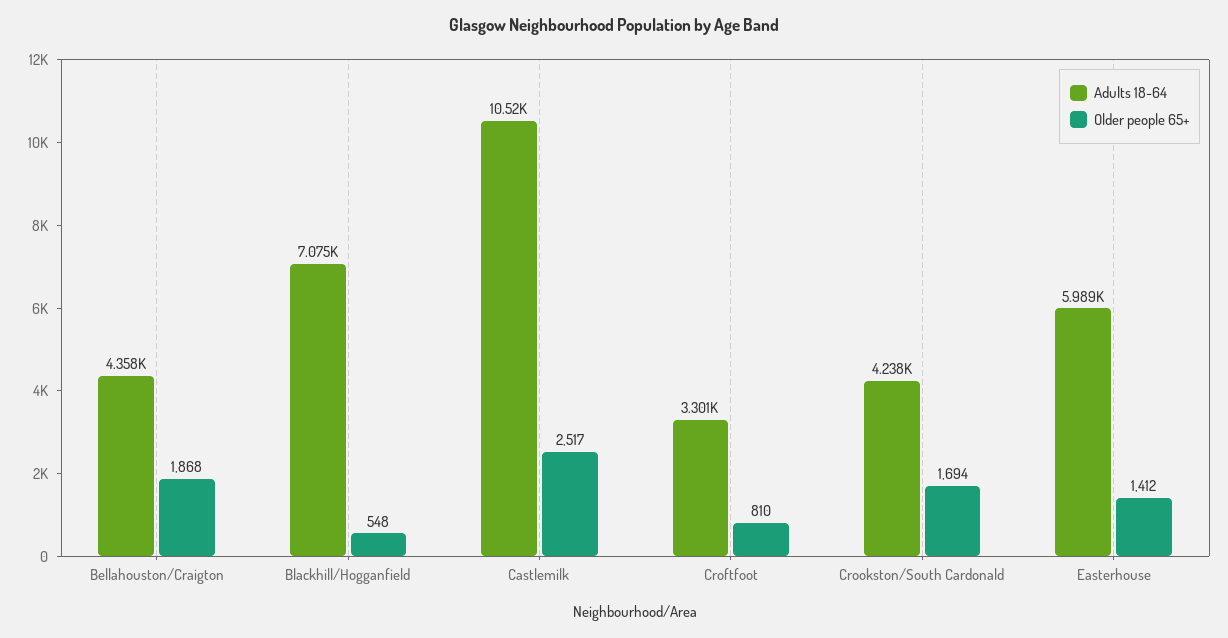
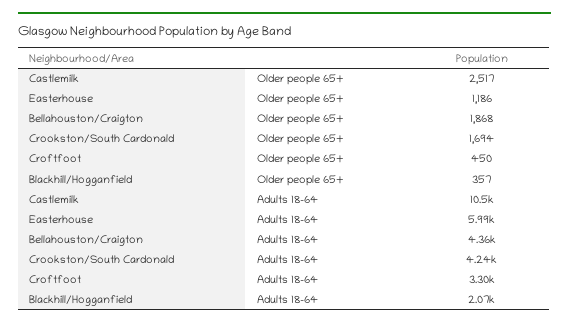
Adults 18-64, Blackhill/Hogganfield: 7075 -> 2070
Older people 65+, Blackhill/Hogganfield: 548 -> 357
Older people 65+, Croftfoot: 810 -> 450
Older people 65+, Easterhouse: 1412 -> 1186

